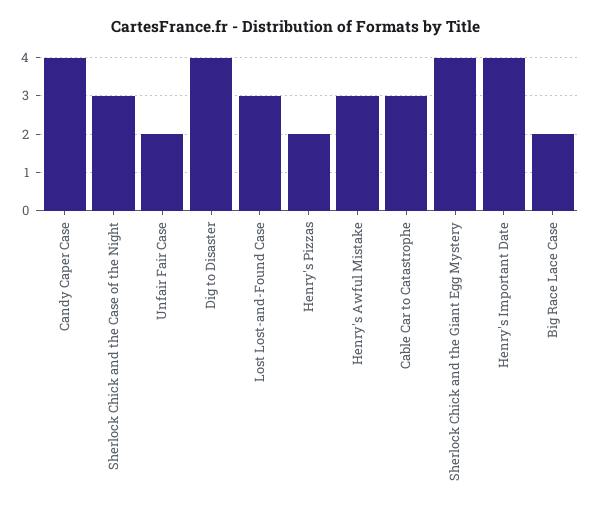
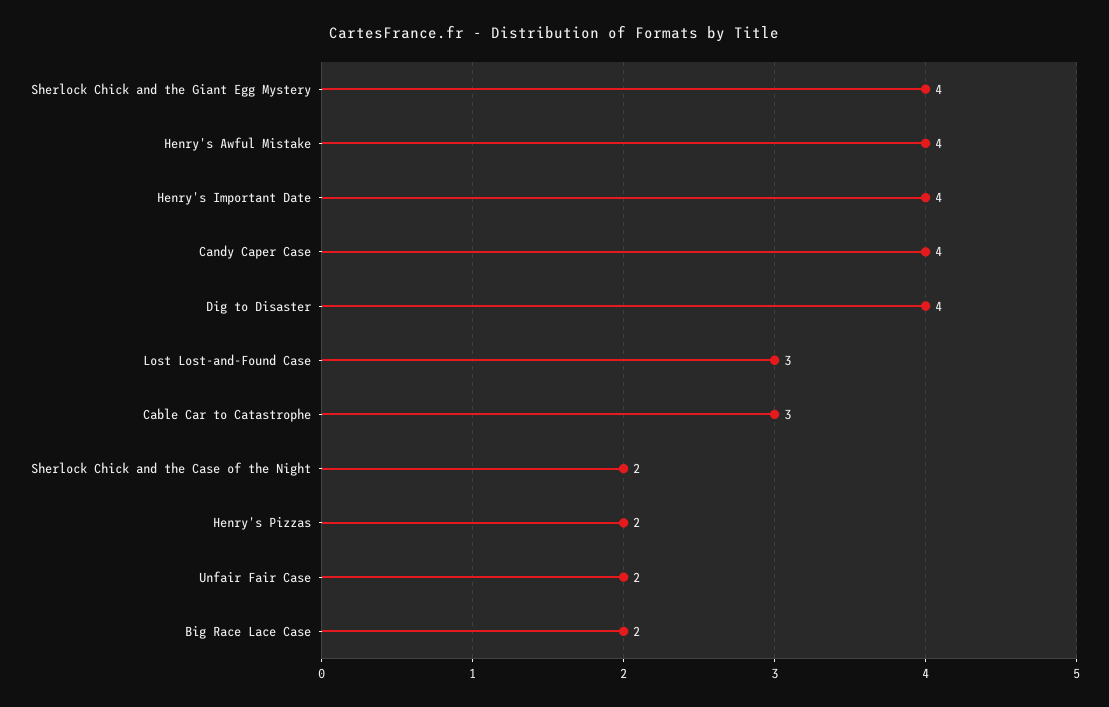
Sherlock Chick and the Case of the Night: 3 -> 2
Henry's Awful Mistake: 3 -> 4

